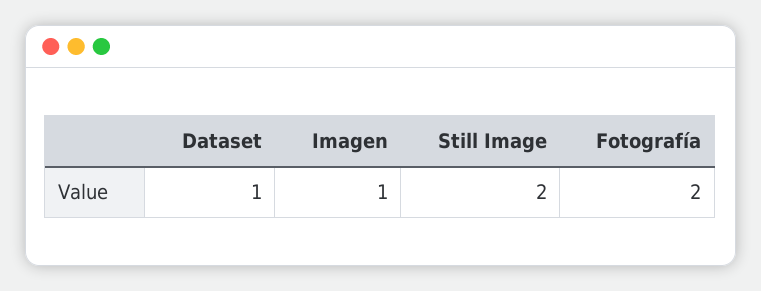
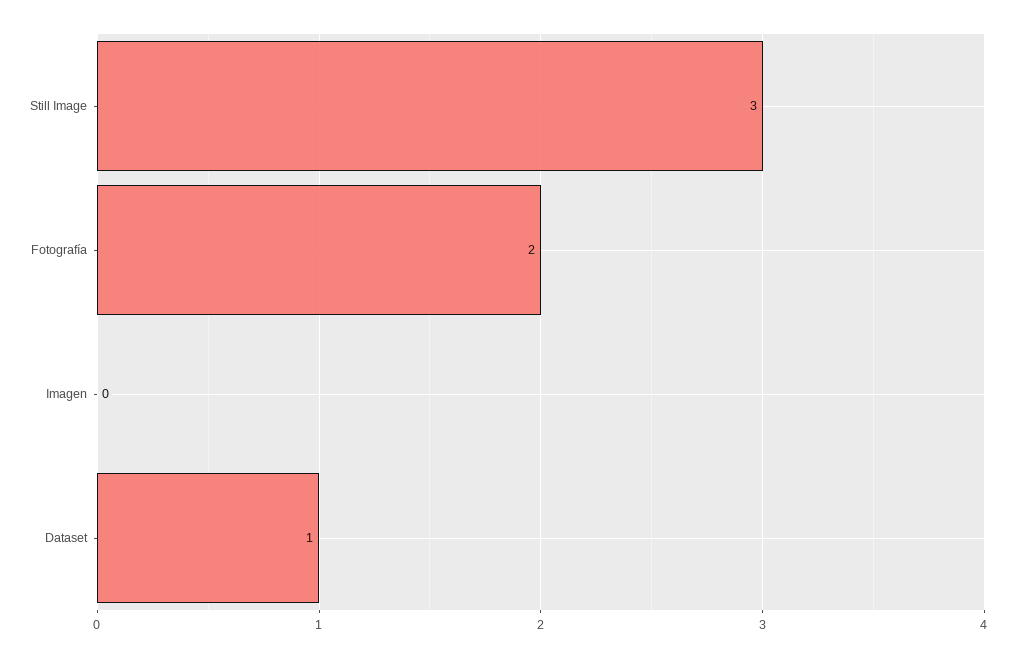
Imagen: 1 -> 0
Still Image: 2 -> 3

